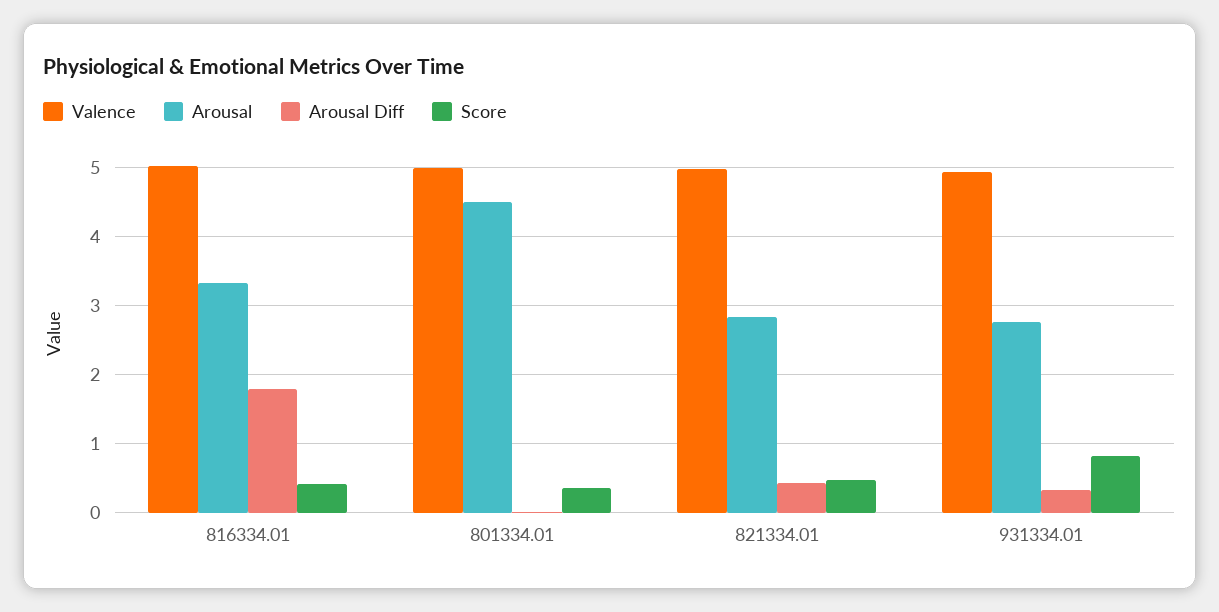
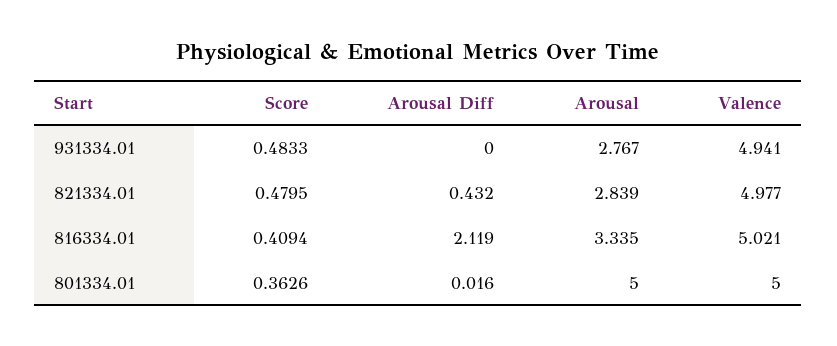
Arousal Diff, 816334.01: 1.8 -> 2.119
Arousal, 801334.01: 4.5 -> 5
Arousal Diff, 931334.01: 0.3 -> 0
Score, 931334.01: 0.8 -> 0.4833

